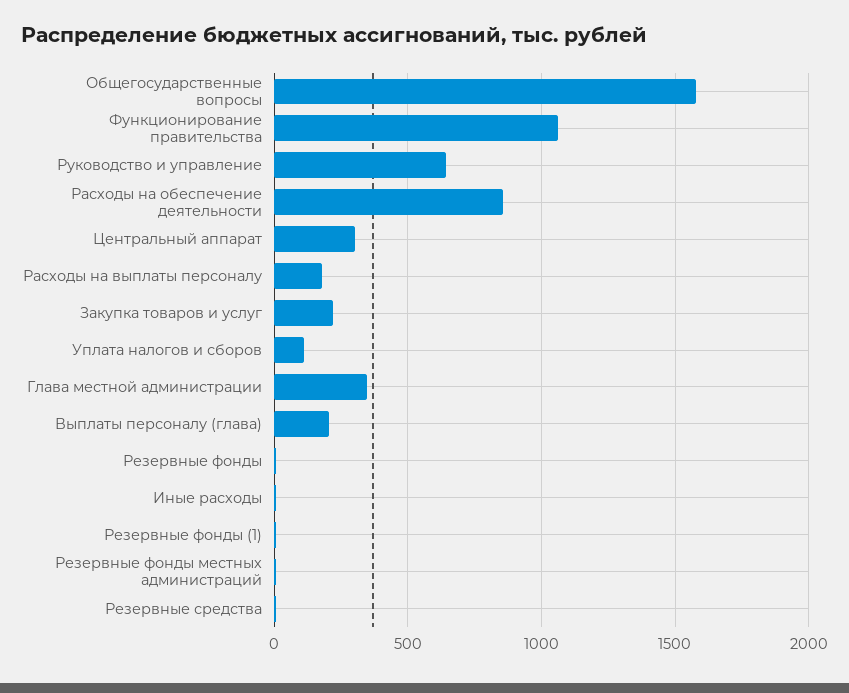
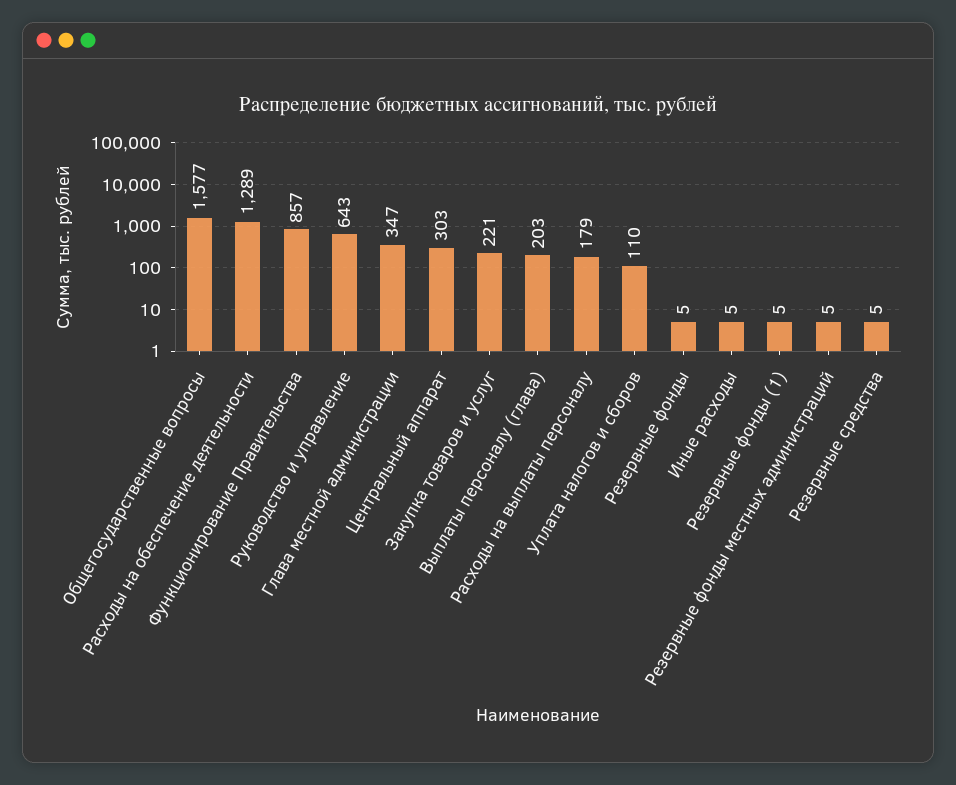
Функционирование правительства: 1050 -> 857
Расходы на обеспечение деятельности: 850 -> 1289

